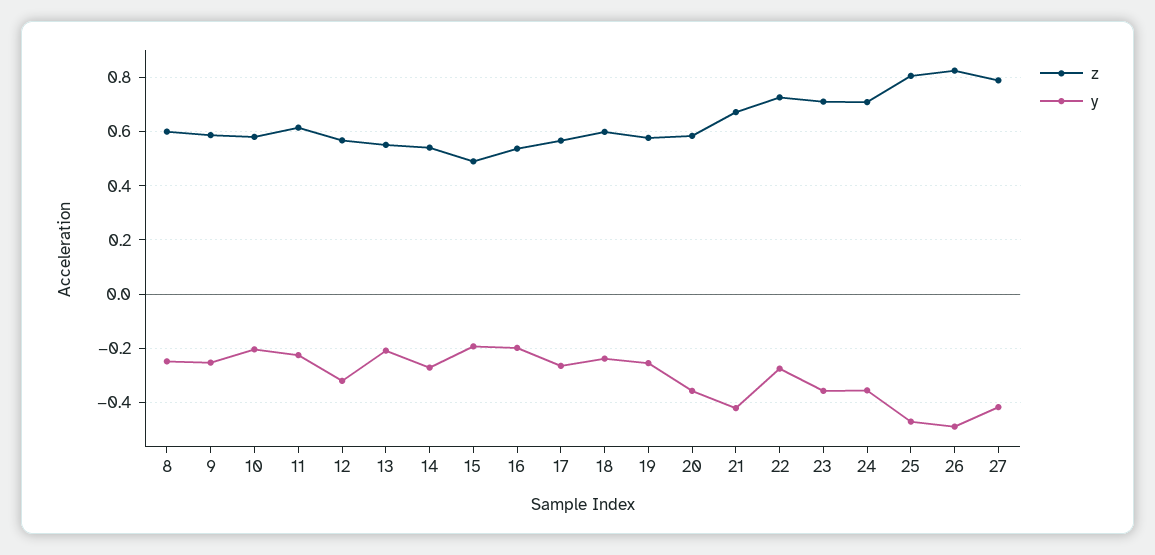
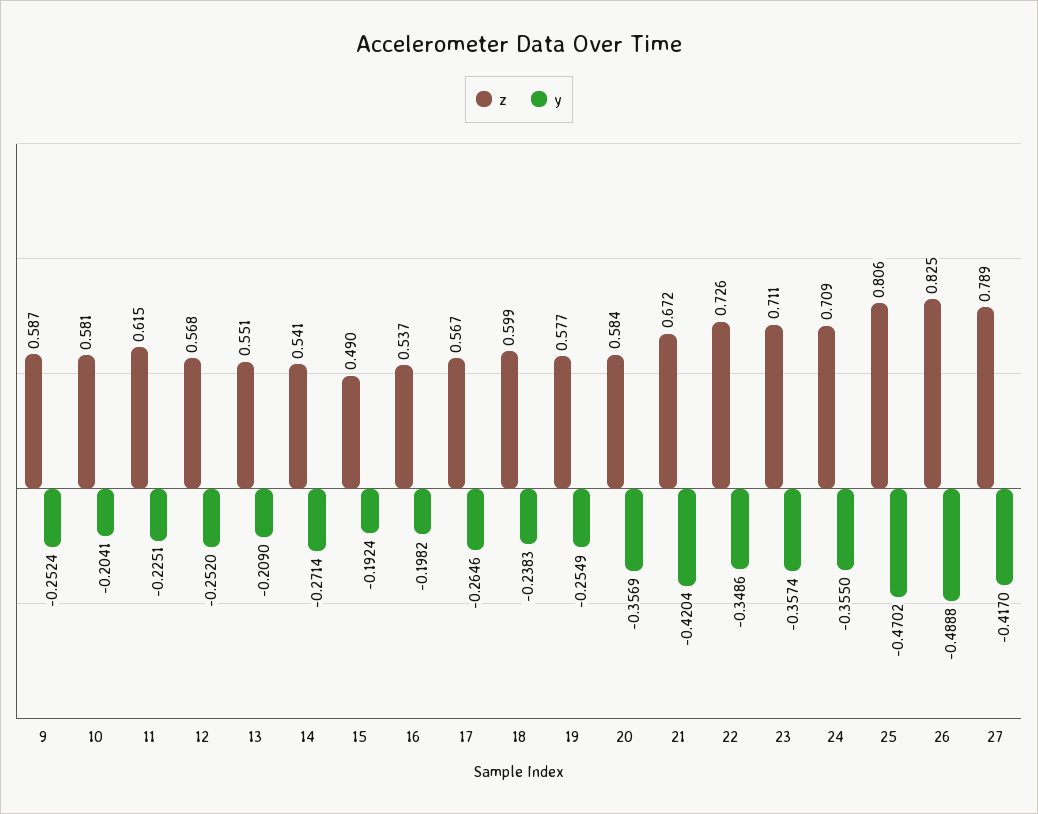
z, 8: 0.6 -> none
y, 8: -0.25 -> none
y, 12: -0.325 -> -0.252
y, 22: -0.275 -> -0.3486

